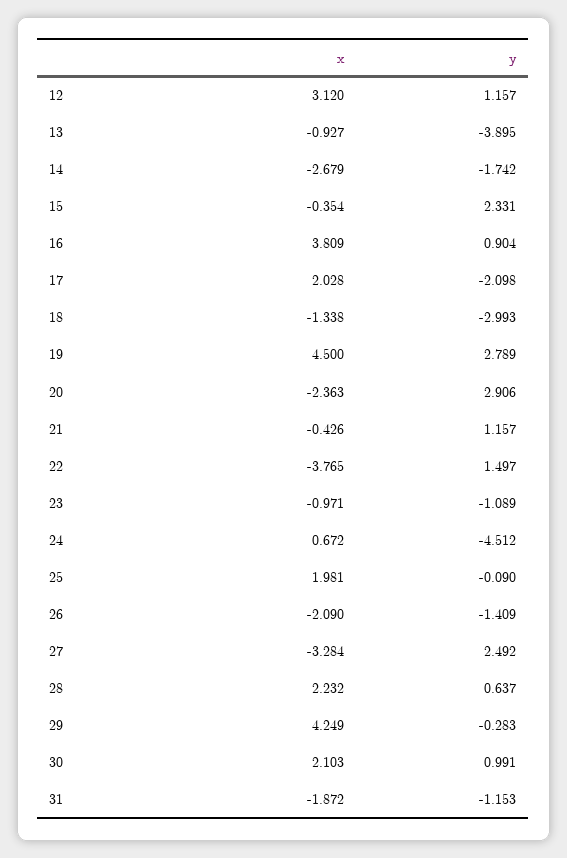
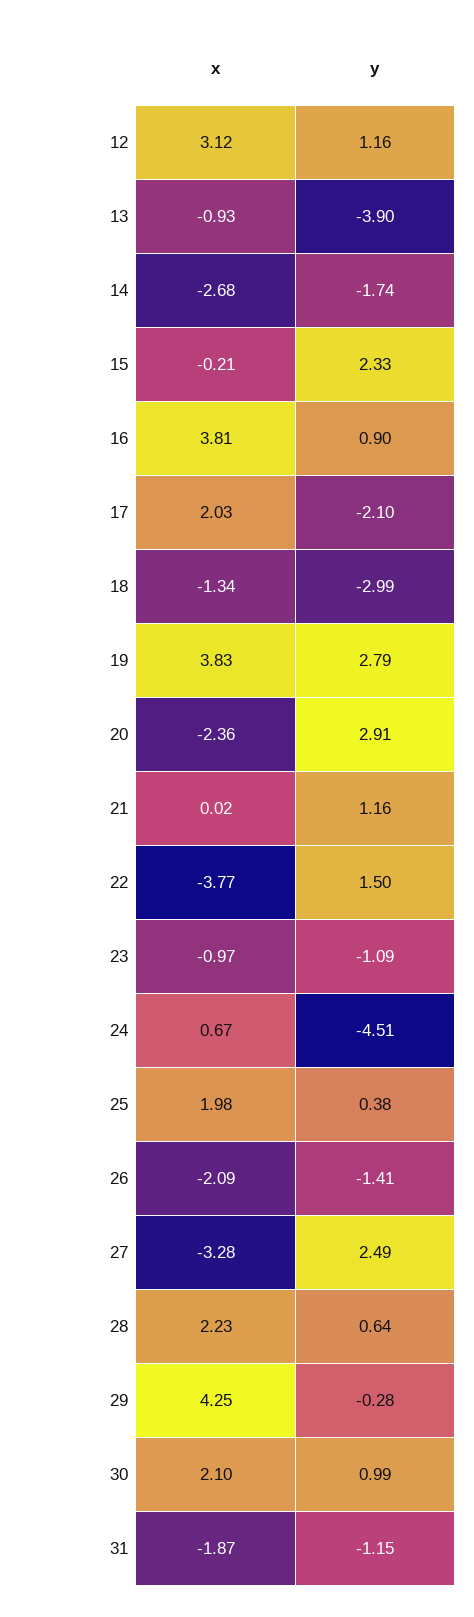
x, 15: -0.354 -> -0.21
x, 19: 4.5 -> 3.83
x, 21: -0.426 -> 0.02
y, 25: -0.09 -> 0.38

